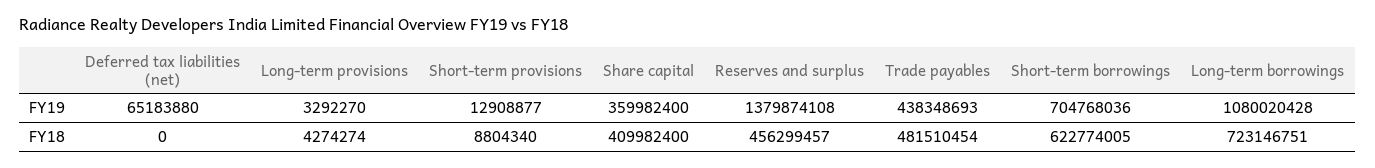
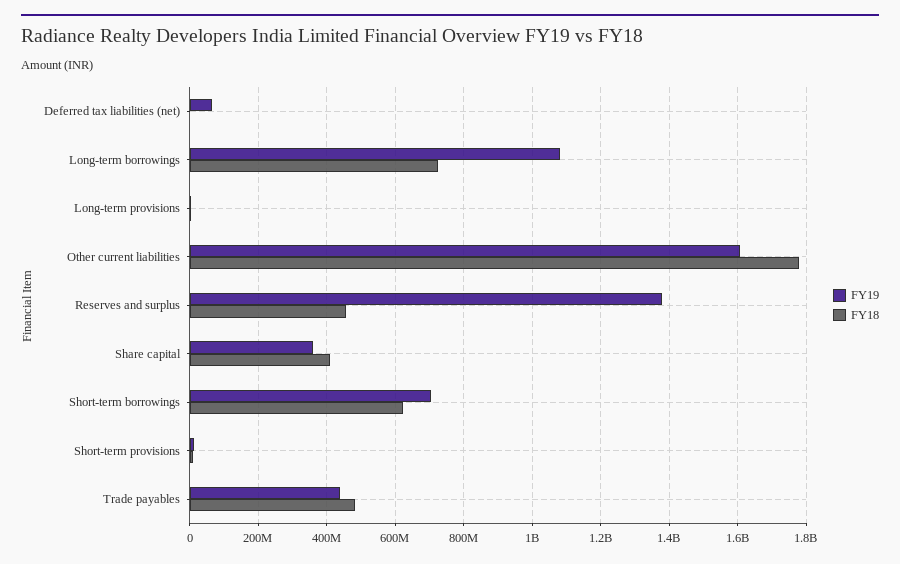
FY19, Other current liabilities: none -> 1600000000
FY18, Other current liabilities: none -> 1780000000

